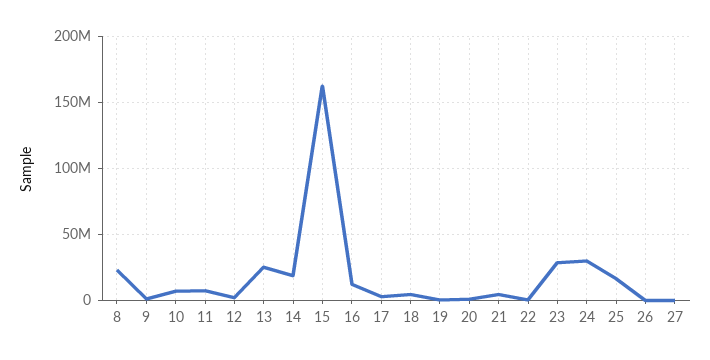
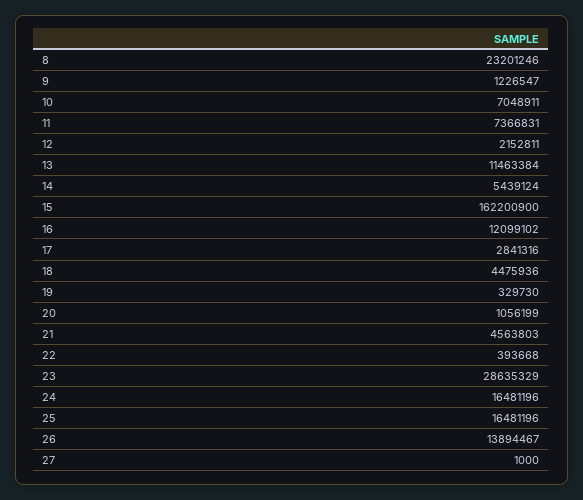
13: 25000000 -> 11463384
14: 20000000 -> 5439124
24: 30000000 -> 16481196
26: 0 -> 13894467

